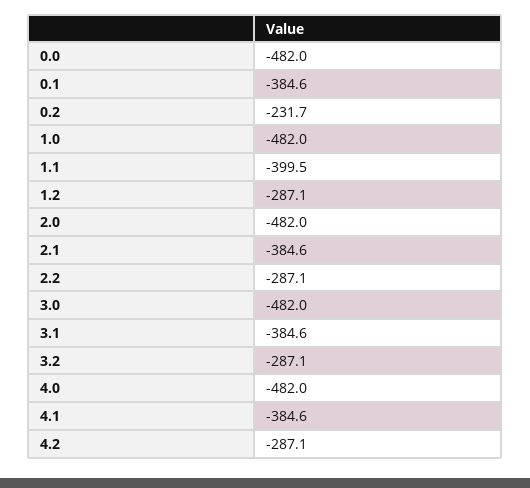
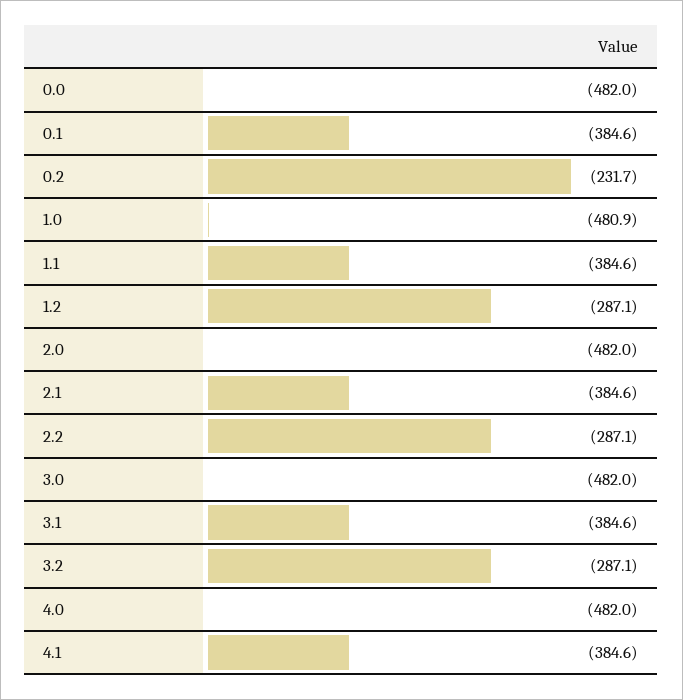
1.0: -482 -> -480.9
1.1: -399.5 -> -384.6
4.2: -287.1 -> none

